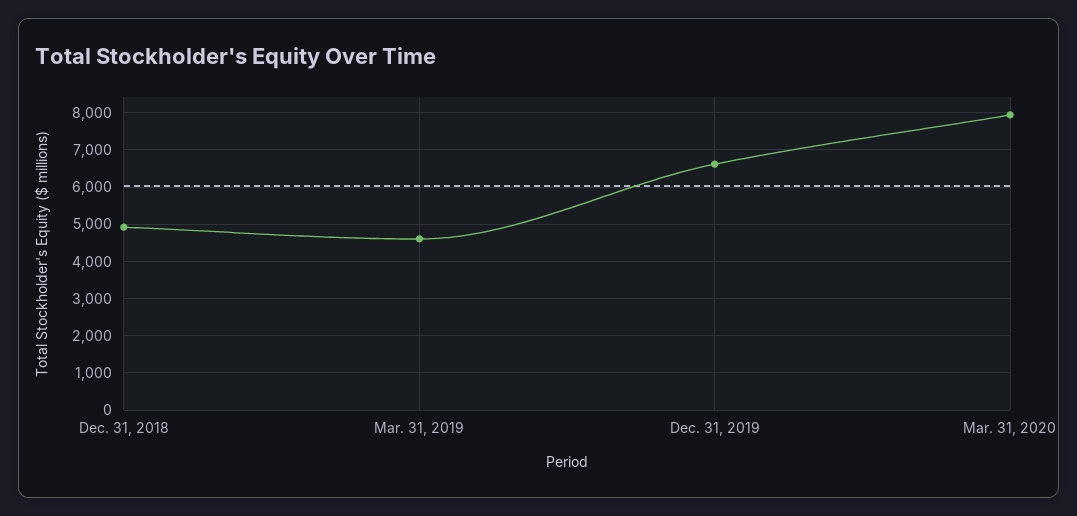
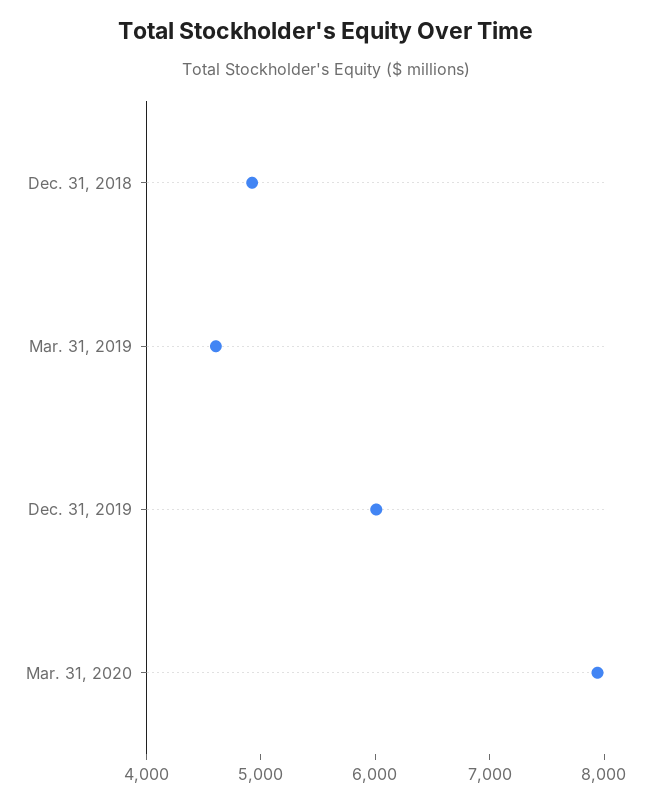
Dec. 31, 2019: 6600 -> 6000

